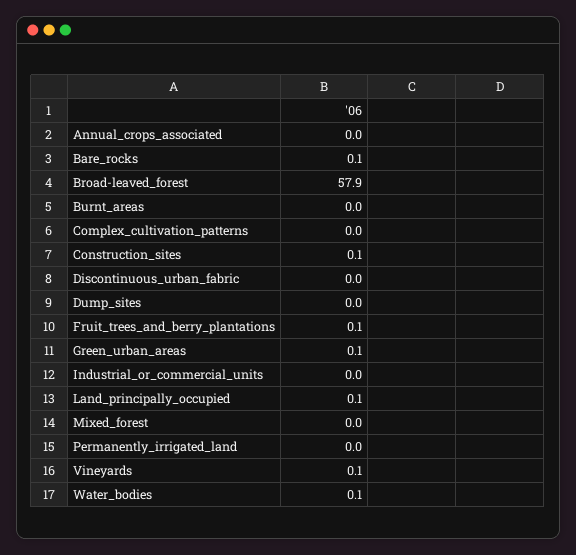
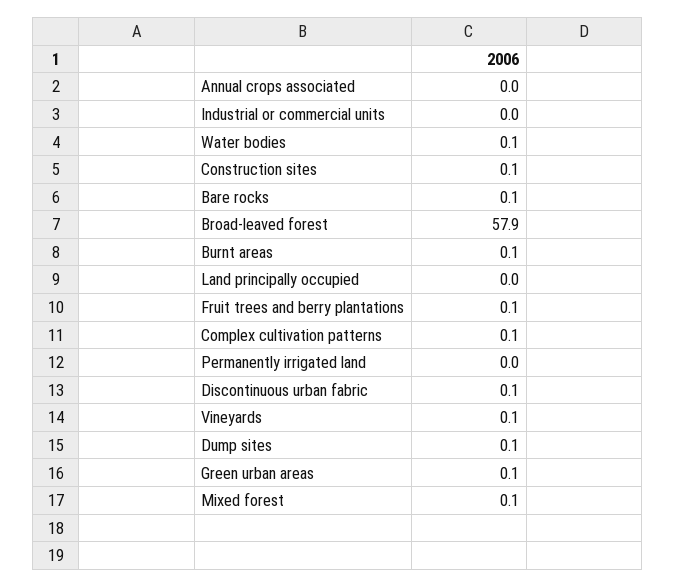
Burnt_areas: 0 -> 0.1
Complex_cultivation_patterns: 0 -> 0.1
Discontinuous_urban_fabric: 0 -> 0.1
Dump_sites: 0 -> 0.1
Land_principally_occupied: 0.1 -> 0
Mixed_forest: 0 -> 0.1

